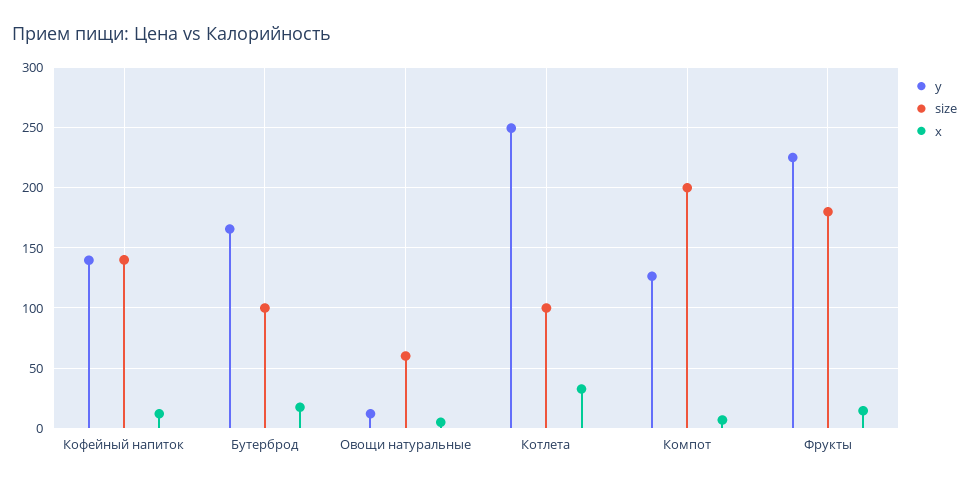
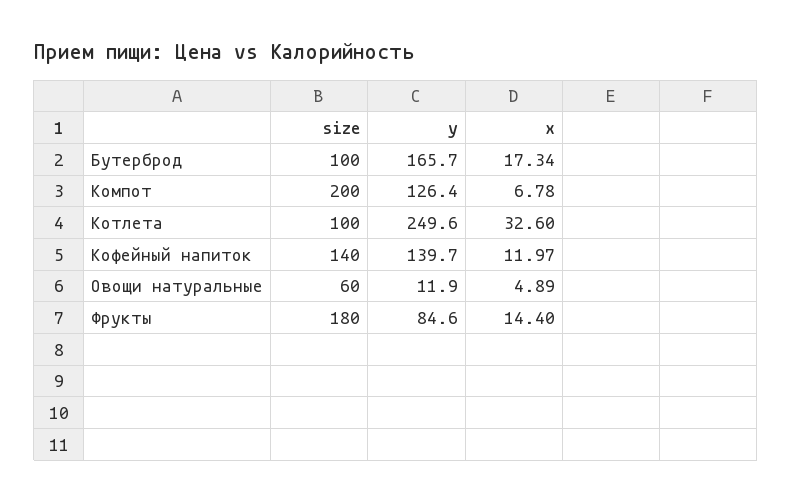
y, Фрукты: 225 -> 84.6

